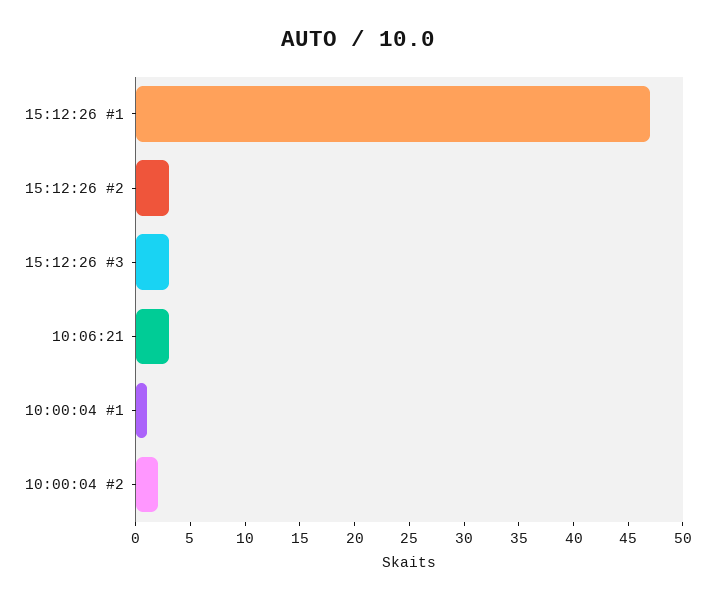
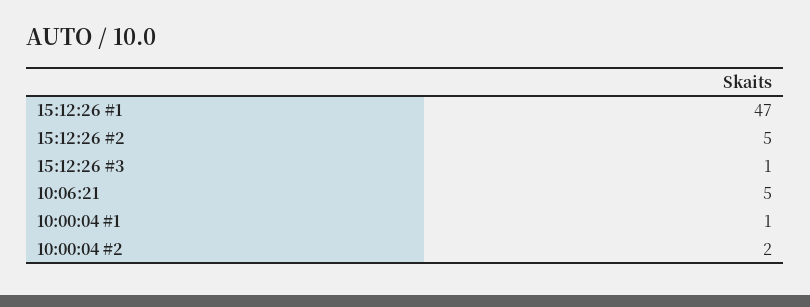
15:12:26 #2: 3 -> 5
15:12:26 #3: 3 -> 1
10:06:21: 3 -> 5

